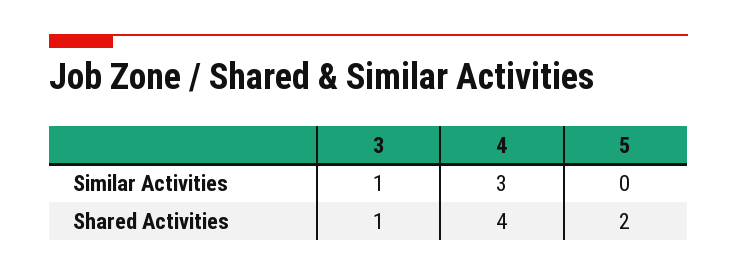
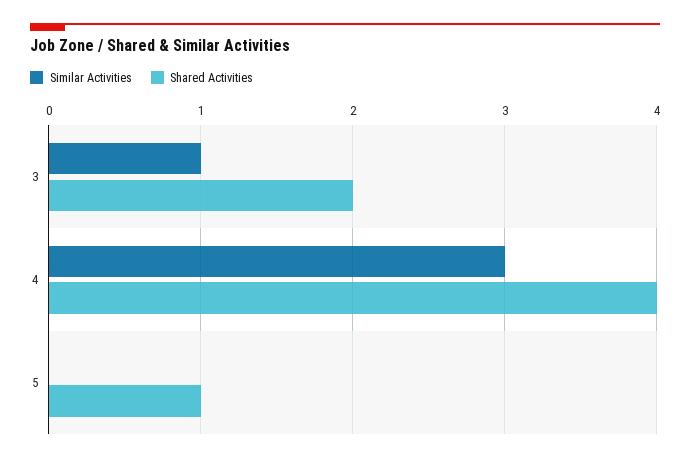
Shared Activities, 3: 1 -> 2
Shared Activities, 5: 2 -> 1

